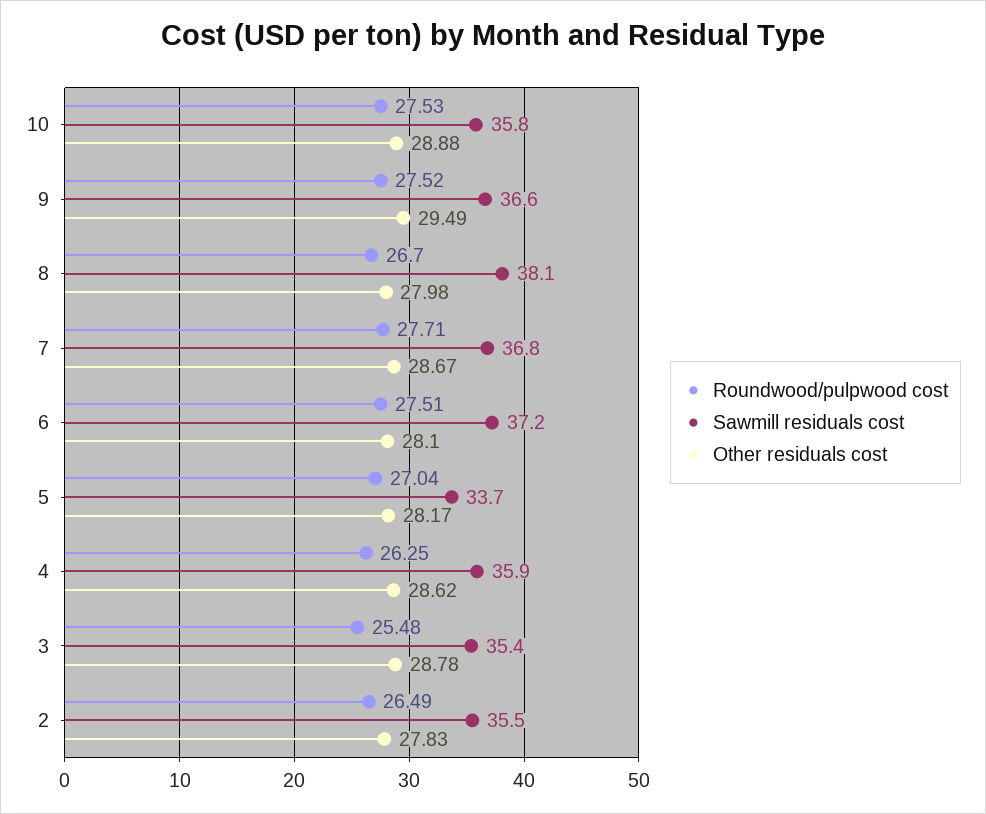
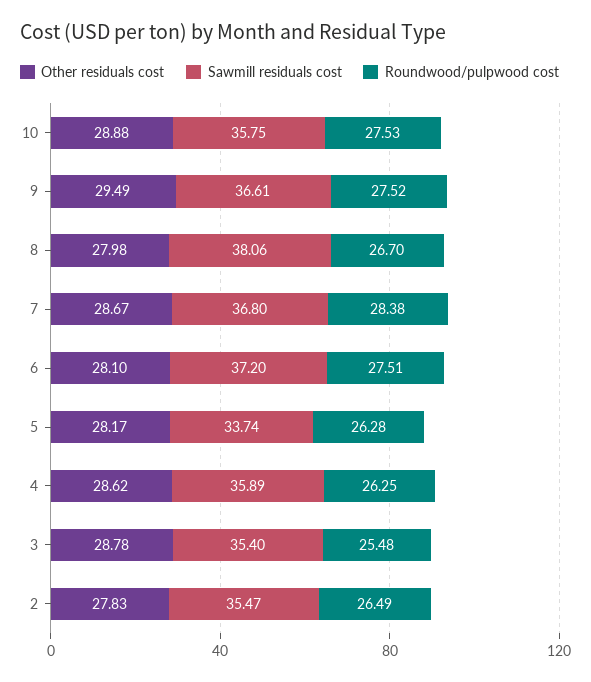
Roundwood/pulpwood cost, 7: 27.71 -> 28.38
Roundwood/pulpwood cost, 5: 27.04 -> 26.28

